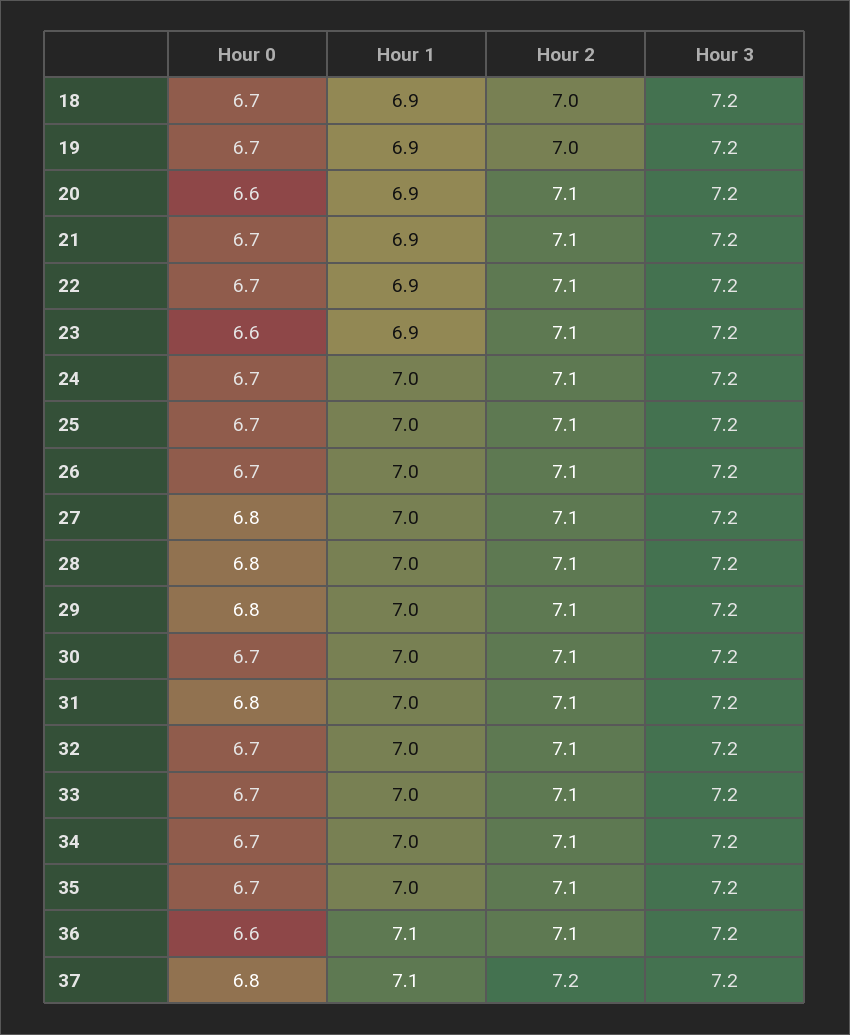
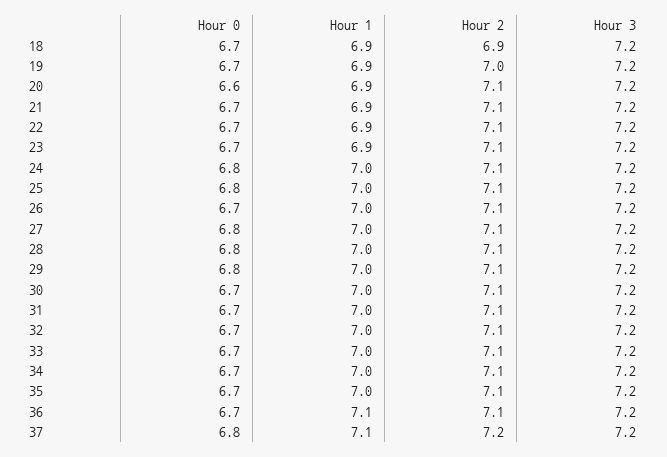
Hour 2, 18: 7 -> 6.9
Hour 0, 23: 6.6 -> 6.7
Hour 0, 24: 6.7 -> 6.8
Hour 0, 25: 6.7 -> 6.8
Hour 0, 31: 6.8 -> 6.7
Hour 0, 36: 6.6 -> 6.7

